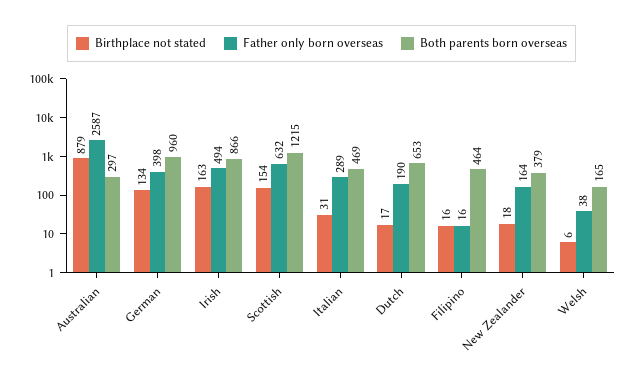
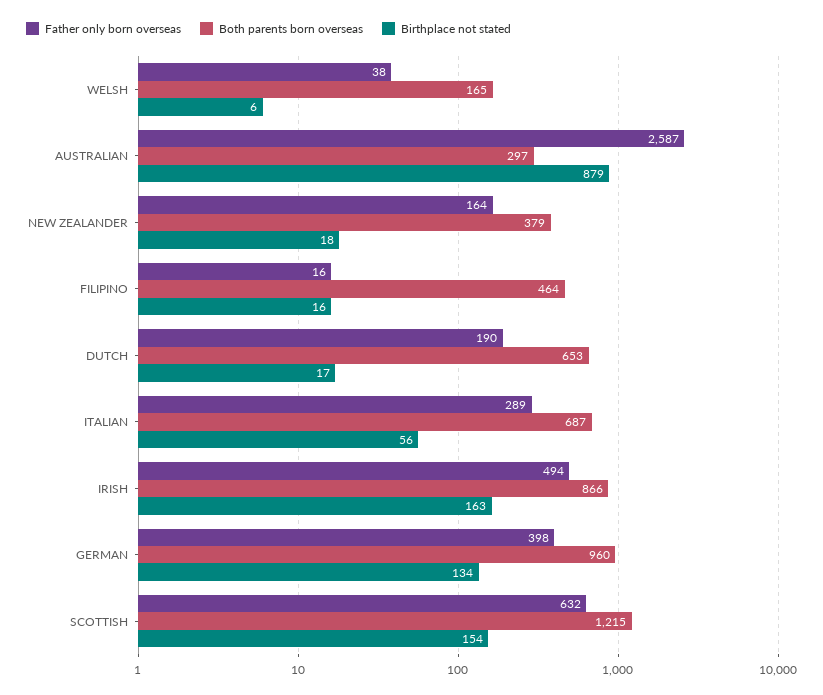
Birthplace not stated, Italian: 31 -> 56
Both parents born overseas, Italian: 469 -> 687

